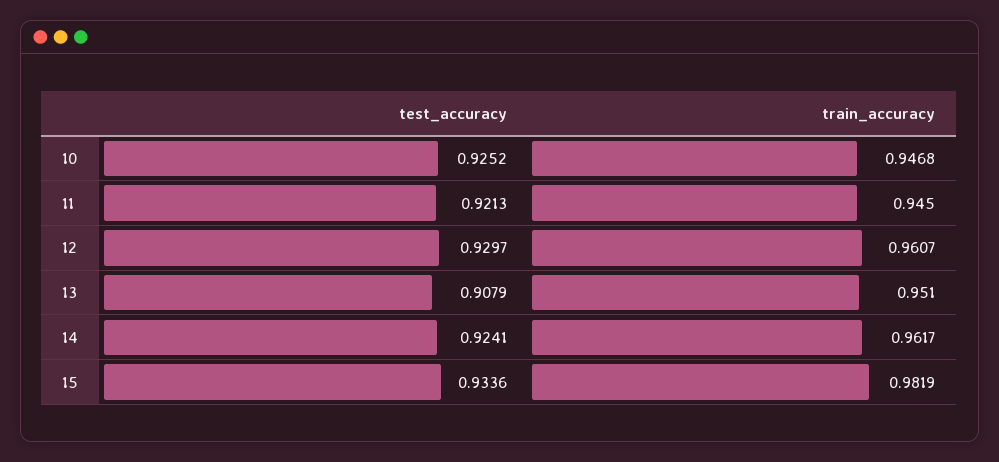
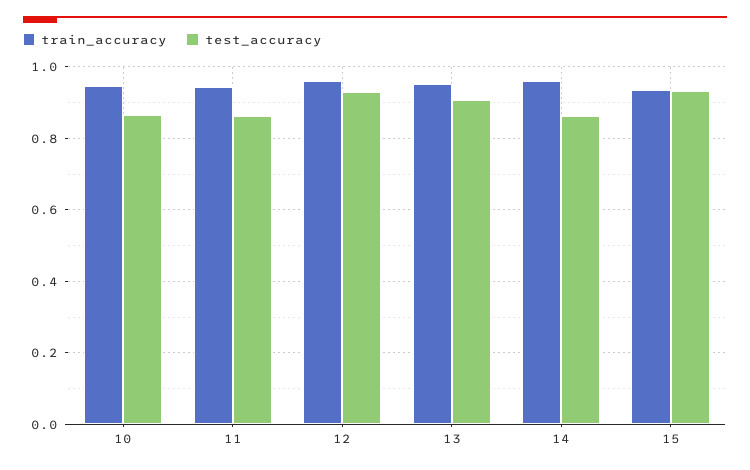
test_accuracy, 10: 0.9252 -> 0.86
test_accuracy, 11: 0.9213 -> 0.86
test_accuracy, 14: 0.9241 -> 0.86
train_accuracy, 15: 0.9819 -> 0.94

